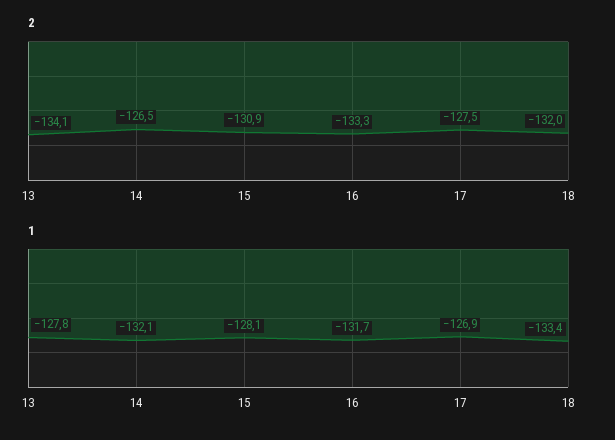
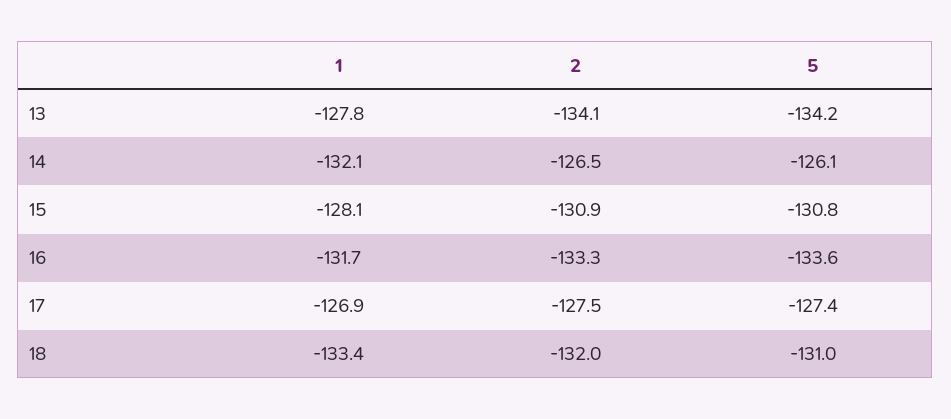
5, 13: none -> -134.2
5, 14: none -> -126.1
5, 15: none -> -130.8
5, 16: none -> -133.6
5, 17: none -> -127.4
5, 18: none -> -131

